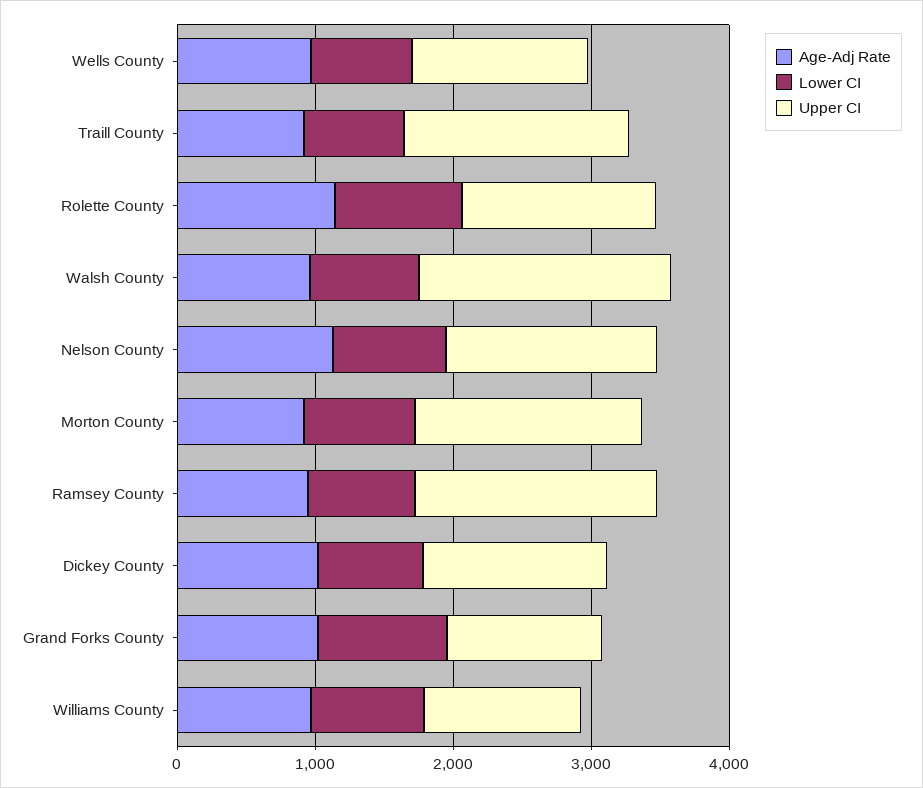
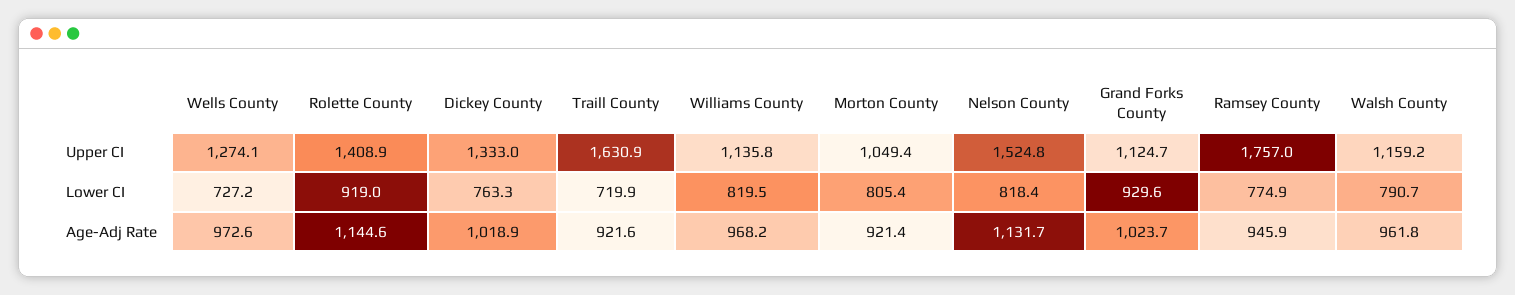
Upper CI, Walsh County: 1800 -> 1159.2
Upper CI, Morton County: 1600 -> 1049.4

